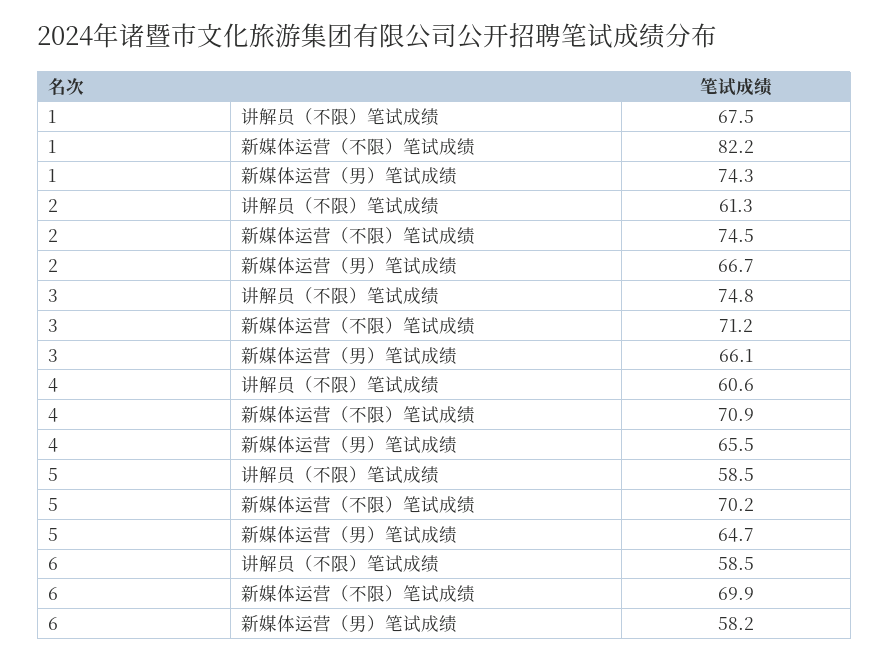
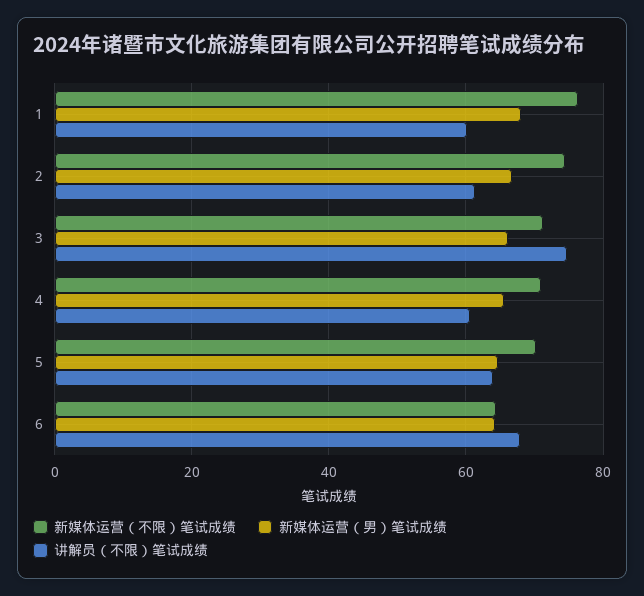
讲解员（不限）笔试成绩, 1: 67.5 -> 60
新媒体运营（不限）笔试成绩, 1: 82.2 -> 76
新媒体运营（男）笔试成绩, 1: 74.3 -> 68
讲解员（不限）笔试成绩, 5: 58.5 -> 64
讲解员（不限）笔试成绩, 6: 58.5 -> 68
新媒体运营（不限）笔试成绩, 6: 69.9 -> 64
新媒体运营（男）笔试成绩, 6: 58.2 -> 64

